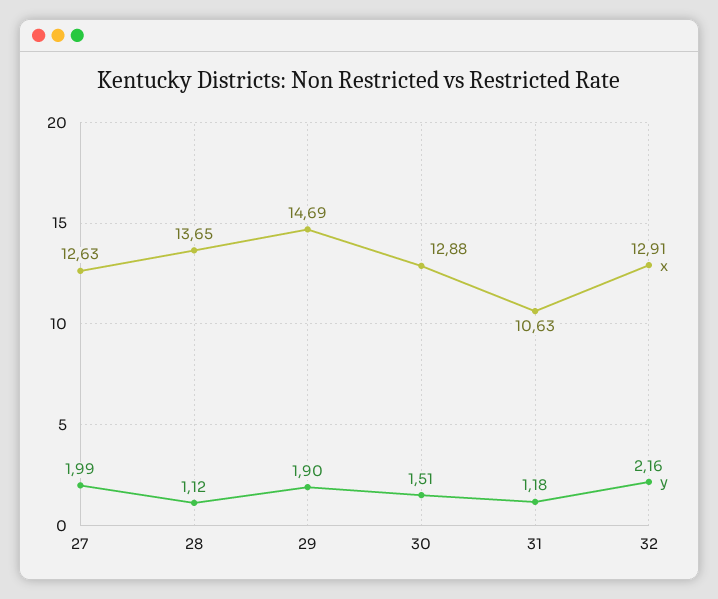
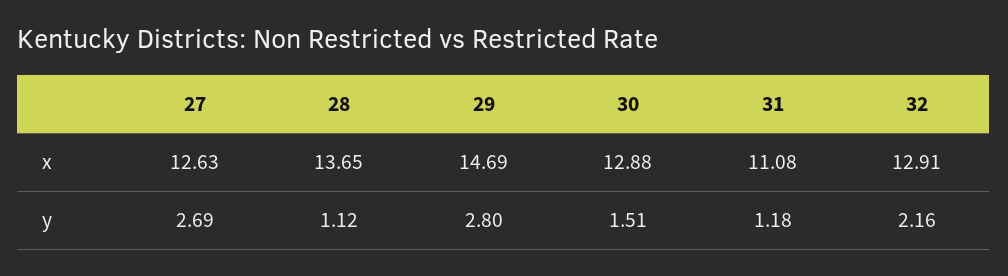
y, 27: 1.99 -> 2.69
y, 29: 1.9 -> 2.8
x, 31: 10.63 -> 11.08

